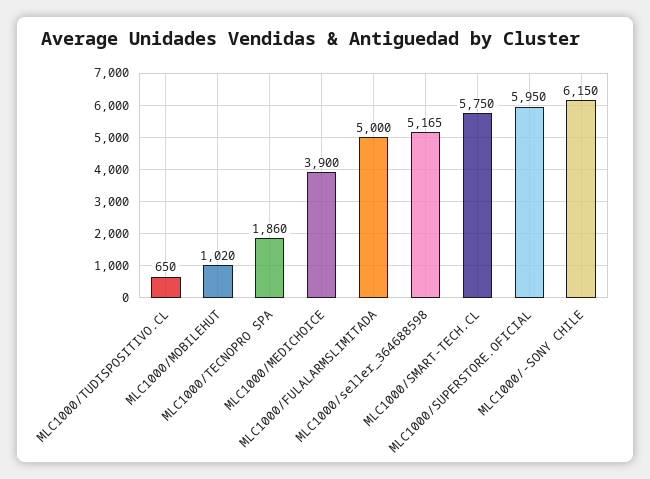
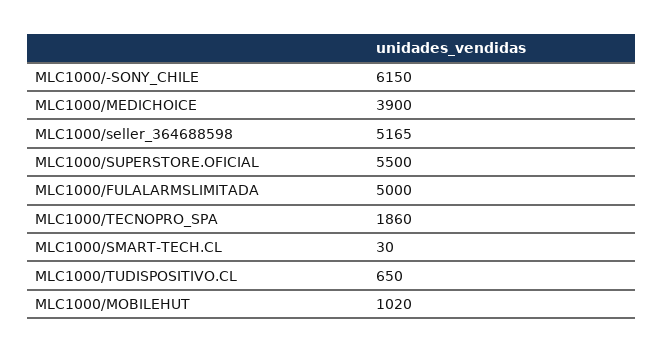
MLC1000/SMART-TECH.CL: 5750 -> 30
MLC1000/SUPERSTORE.OFICIAL: 5950 -> 5500

